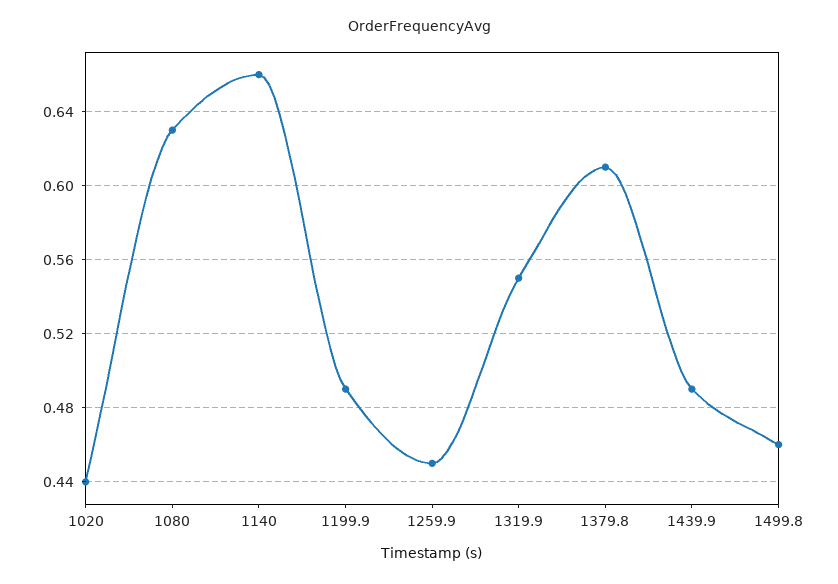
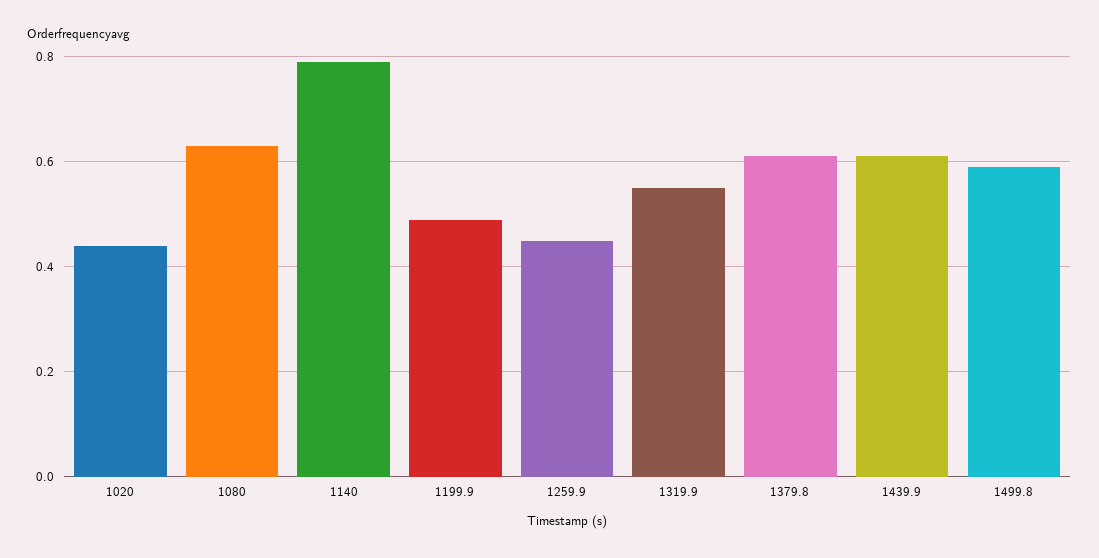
1140: 0.66 -> 0.8
1439.9: 0.49 -> 0.6
1499.8: 0.46 -> 0.6

